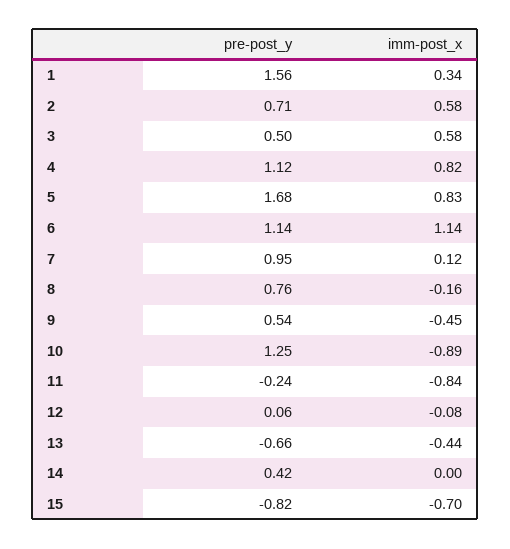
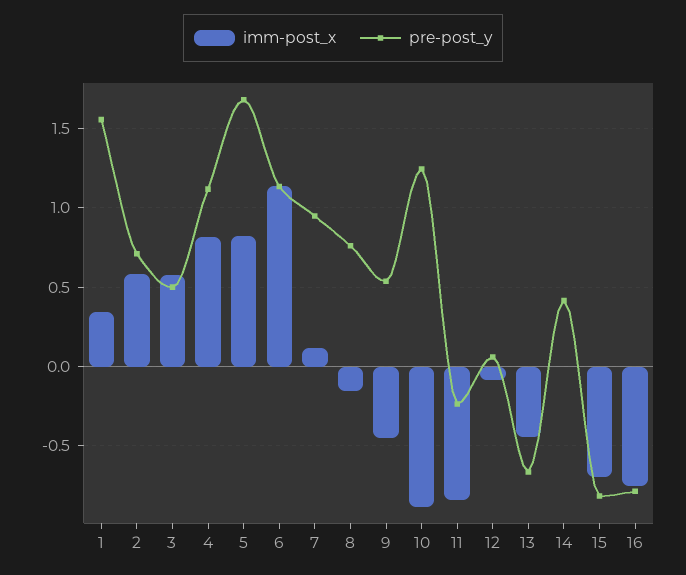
imm-post_x, 16: none -> -0.75
pre-post_y, 16: none -> -0.8

